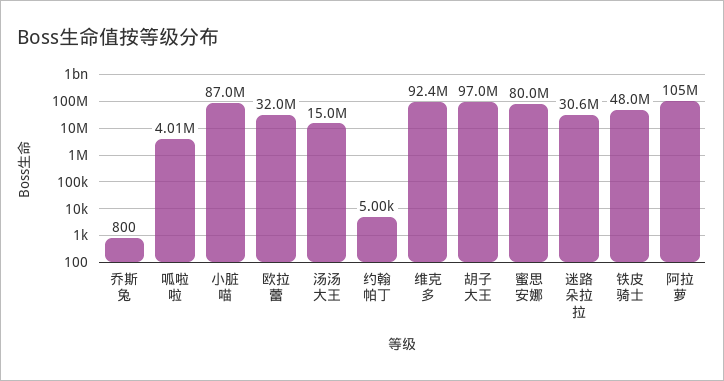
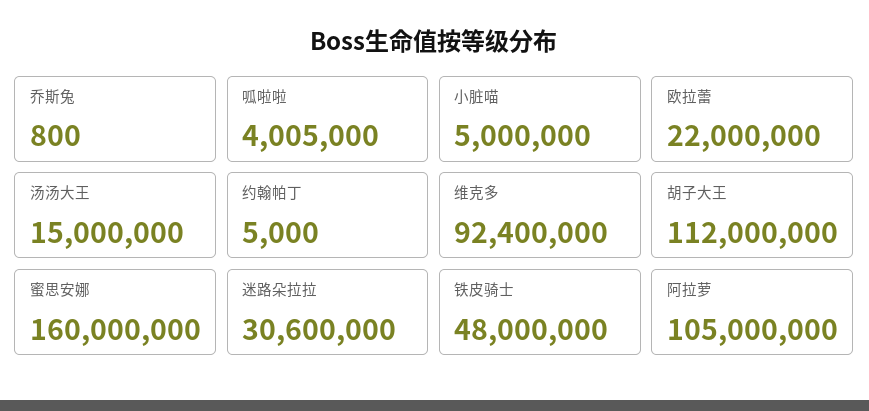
小脏喵: 87000000 -> 5000000
欧拉蕾: 32000000 -> 22000000
胡子大王: 97000000 -> 112000000
蜜思安娜: 80000000 -> 160000000

